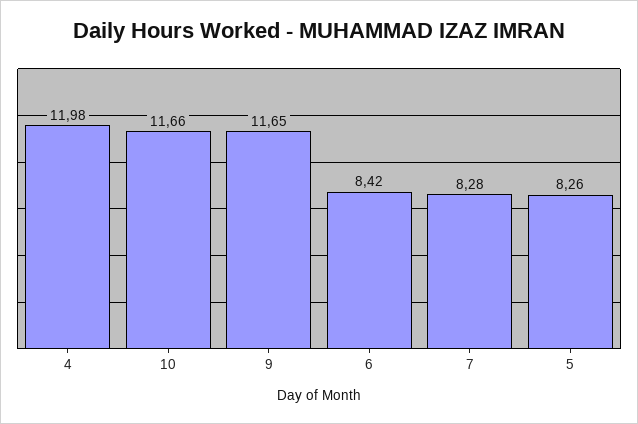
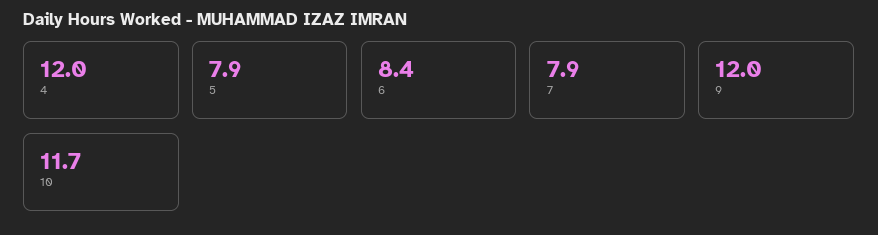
9: 11.65 -> 12
7: 8.28 -> 7.9
5: 8.26 -> 7.9

